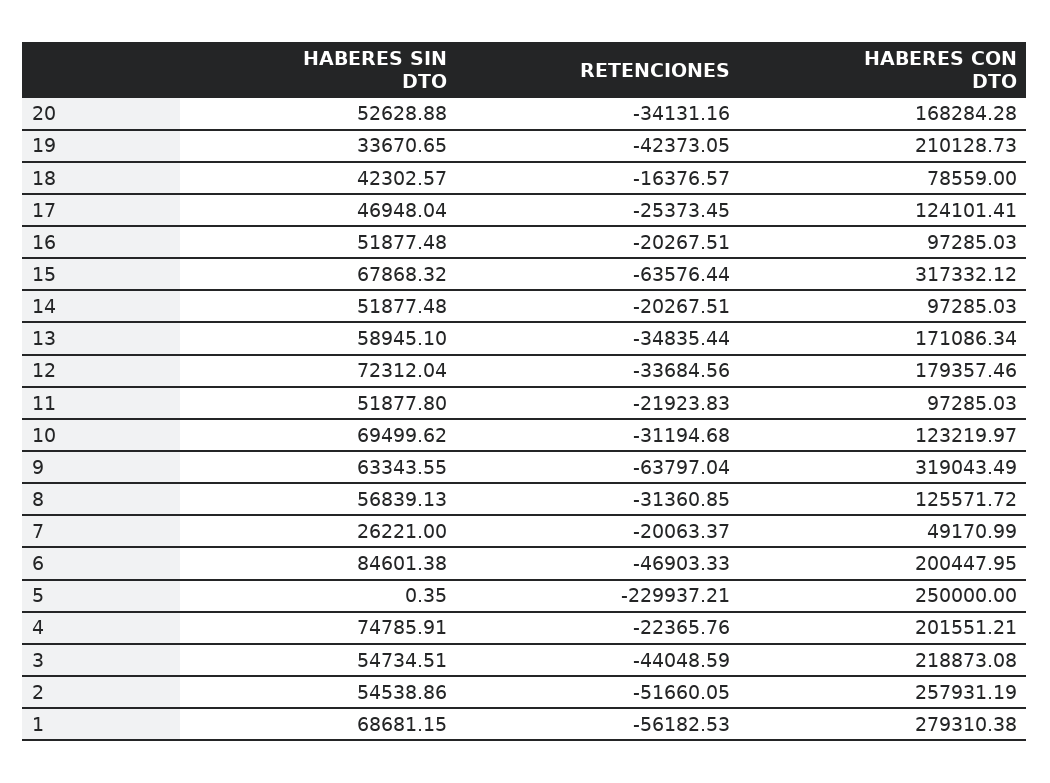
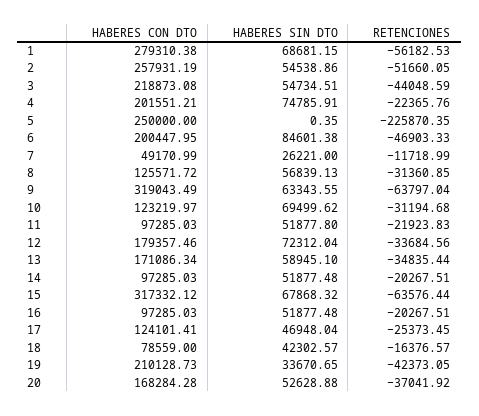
RETENCIONES, 20: -34131.16 -> -37041.92
RETENCIONES, 7: -20063.37 -> -11718.99
RETENCIONES, 5: -229937.21 -> -225870.35

